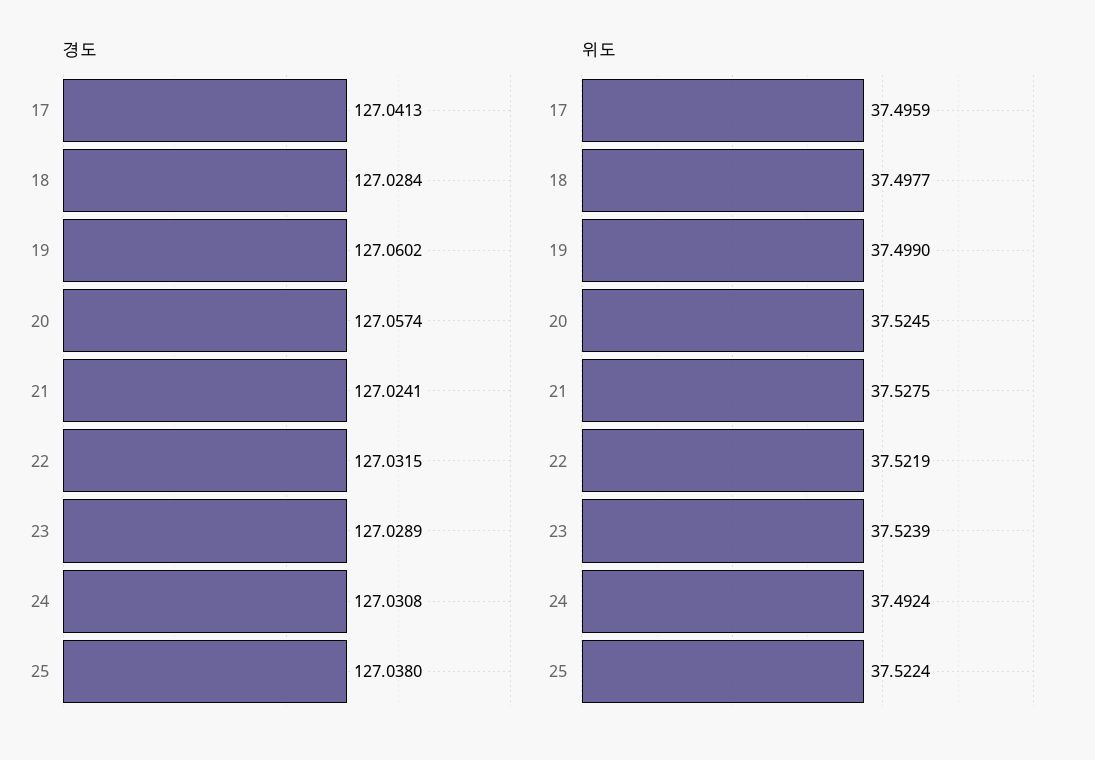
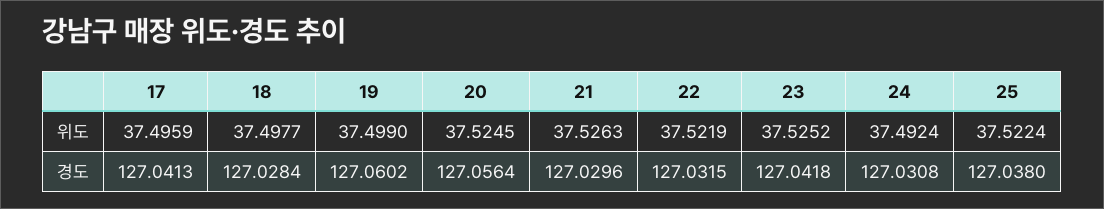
경도, 20: 127.0574 -> 127.0564
경도, 21: 127.0241 -> 127.0296
경도, 23: 127.0289 -> 127.0418
위도, 21: 37.5275 -> 37.5263
위도, 23: 37.5239 -> 37.5252

